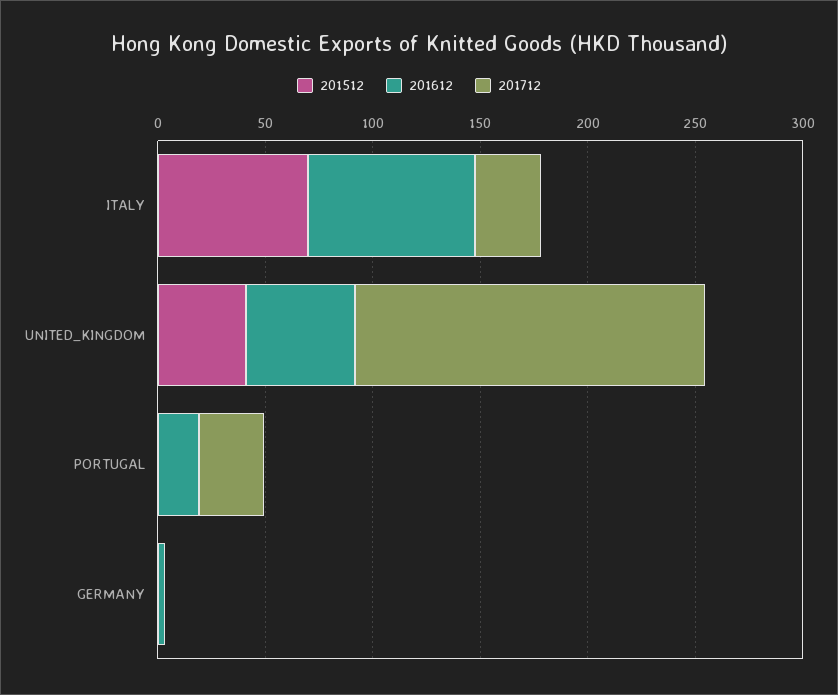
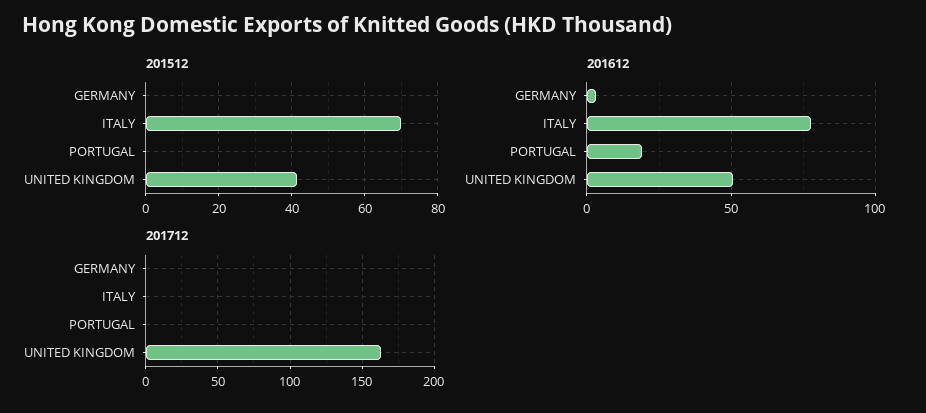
201712, ITALY: 30 -> 0
201712, PORTUGAL: 30 -> 0

